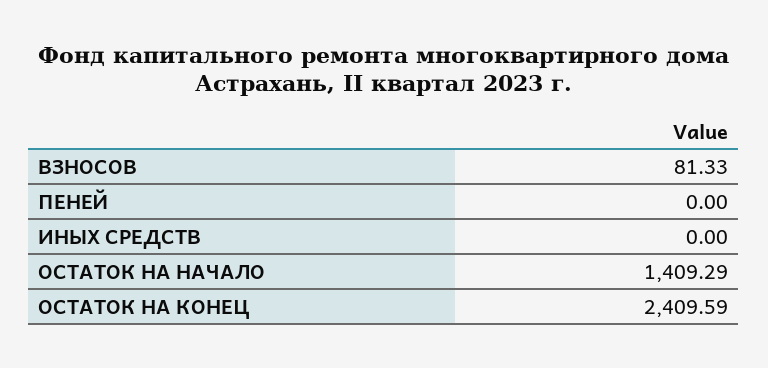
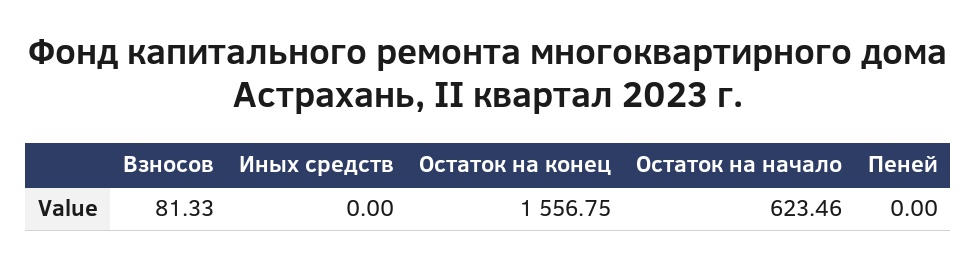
ОСТАТОК НА НАЧАЛО: 1409.29 -> 623.46
ОСТАТОК НА КОНЕЦ: 2409.59 -> 1556.75

